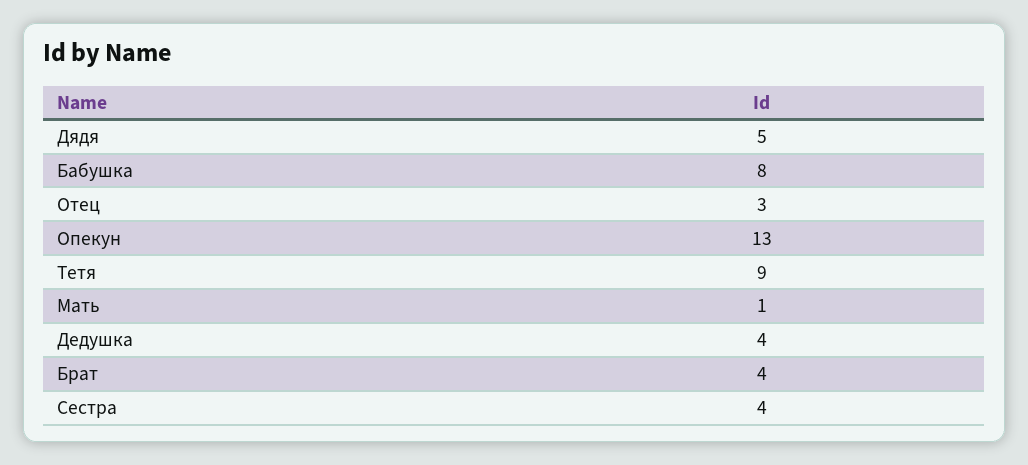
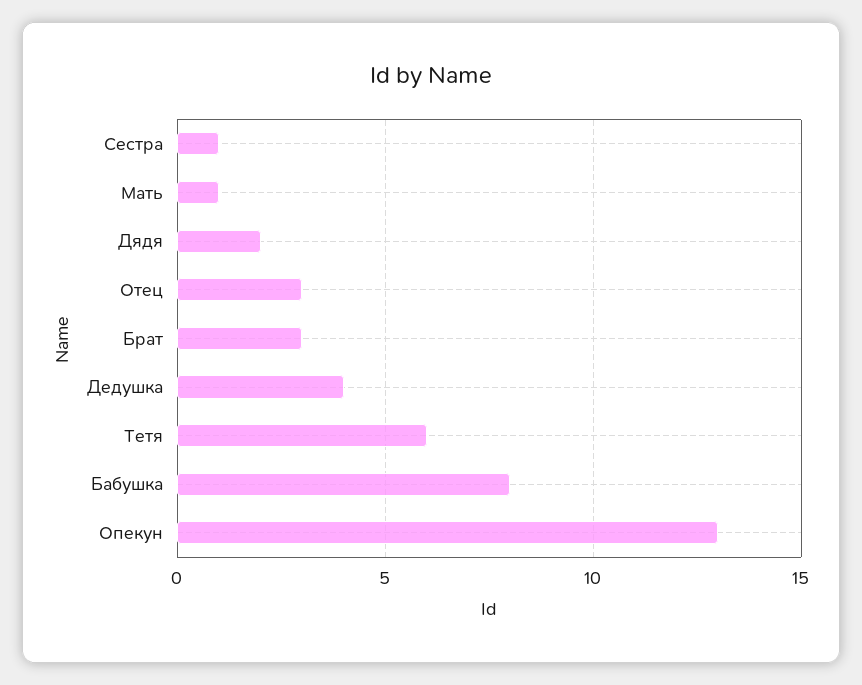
Дядя: 5 -> 2
Тетя: 9 -> 6
Брат: 4 -> 3
Сестра: 4 -> 1

